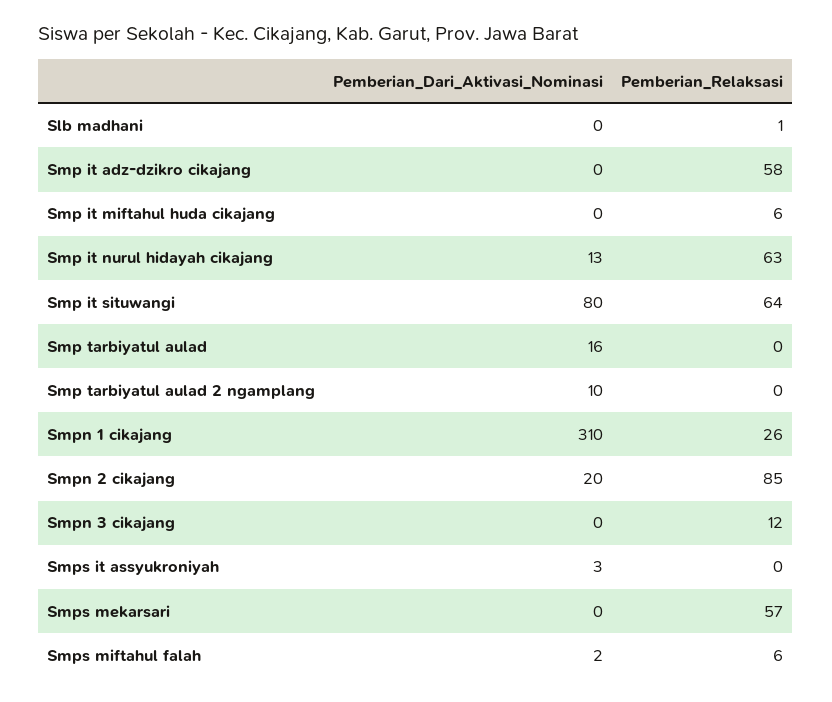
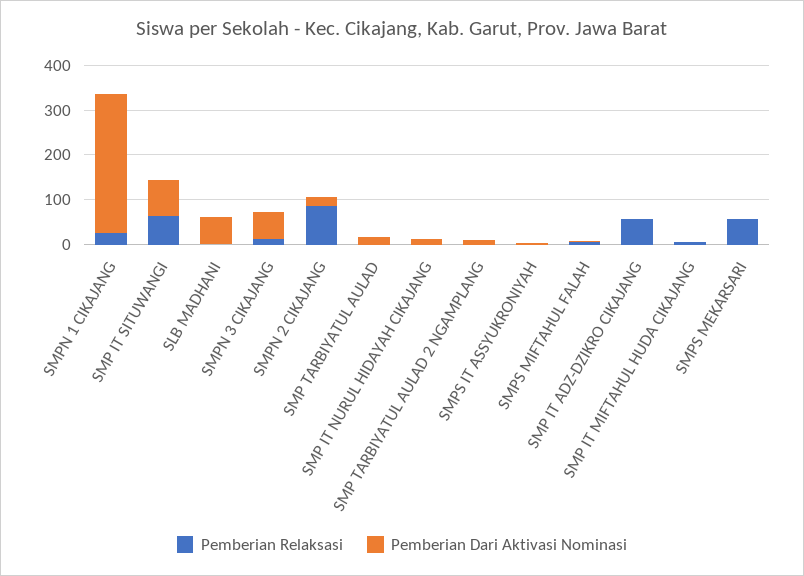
Pemberian_Dari_Aktivasi_Nominasi, Slb madhani: 0 -> 60
Pemberian_Relaksasi, Smp it nurul hidayah cikajang: 63 -> 0
Pemberian_Dari_Aktivasi_Nominasi, Smpn 3 cikajang: 0 -> 60

